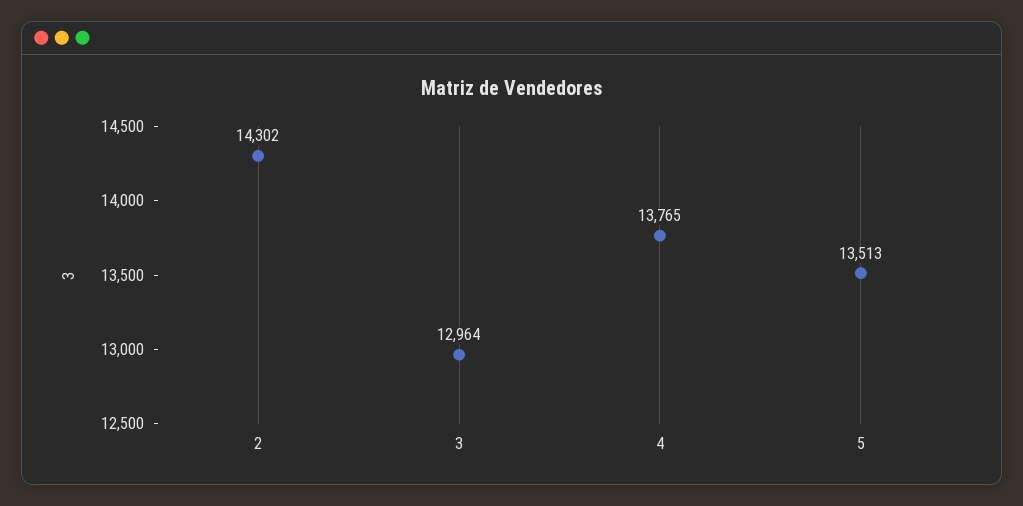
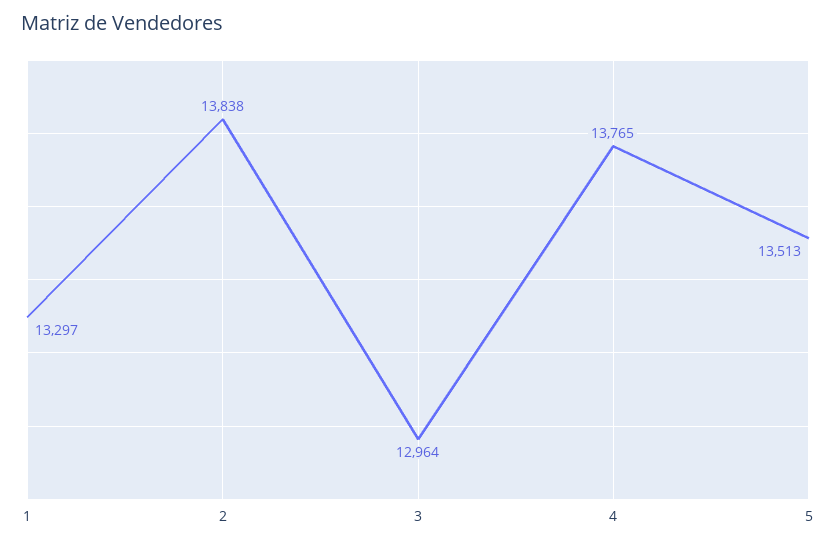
2: 14302 -> 13838
1: none -> 13297

